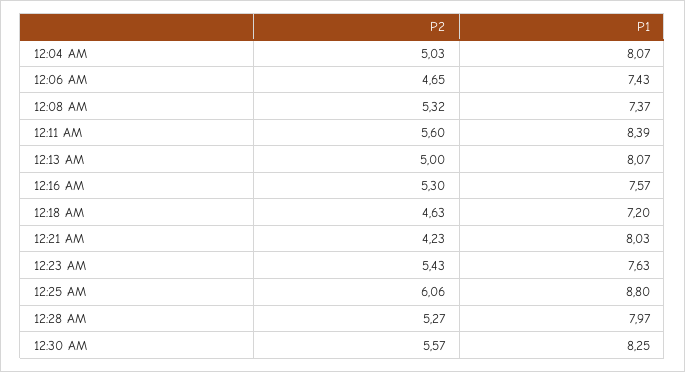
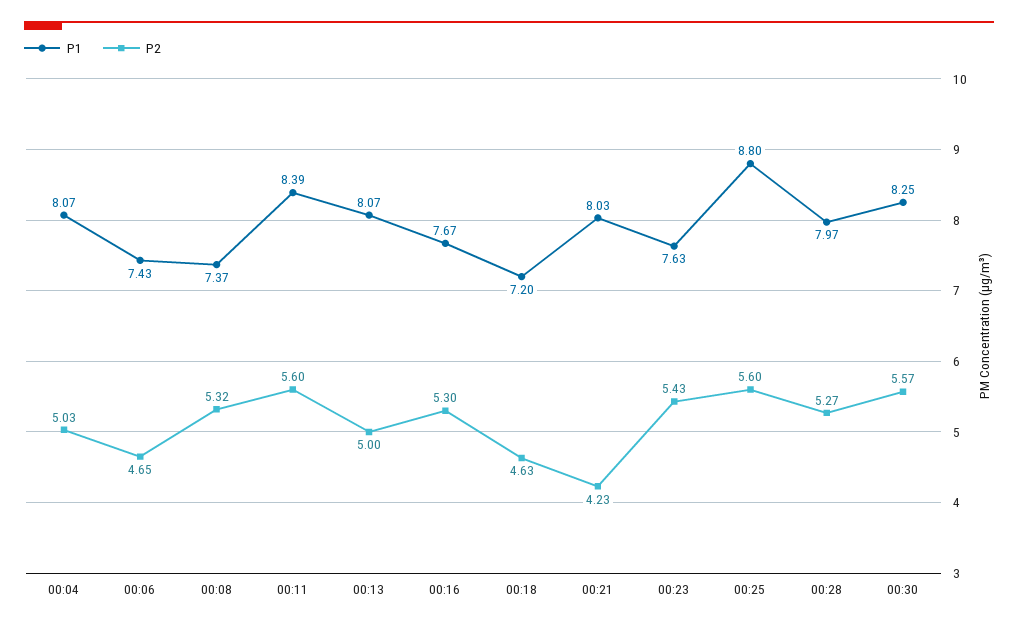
P1, 12:16 AM: 7.57 -> 7.67
P2, 12:25 AM: 6.06 -> 5.6

